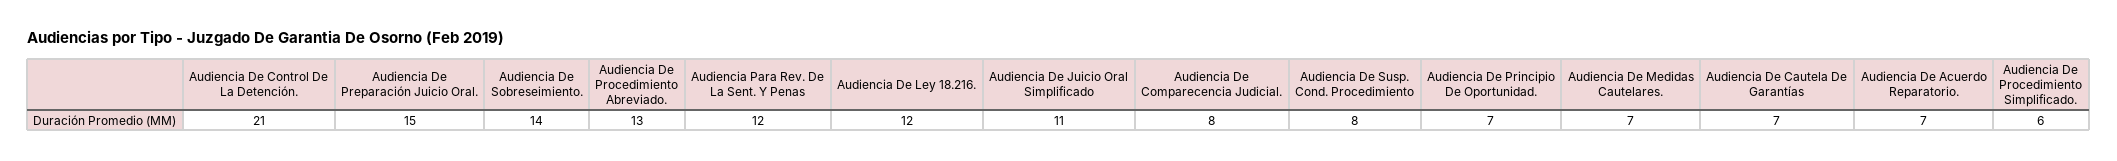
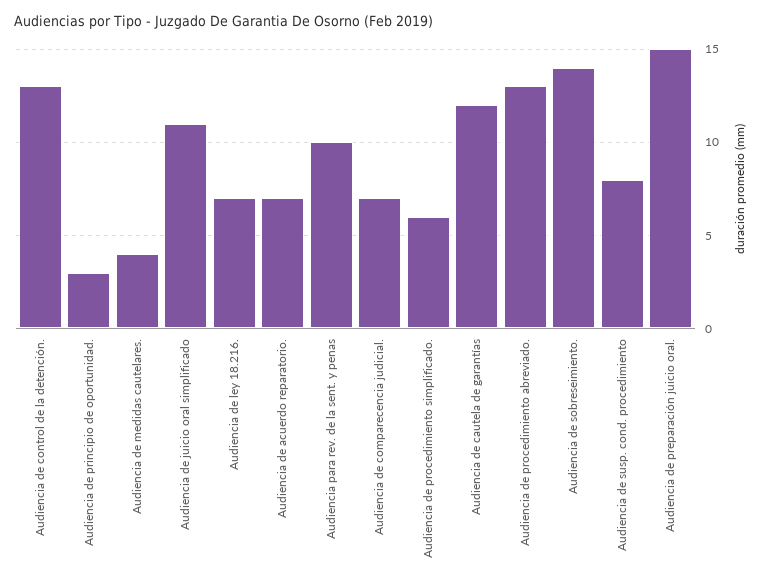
Audiencia De Control De La Detención.: 21 -> 13
Audiencia Para Rev. De La Sent. Y Penas: 12 -> 10
Audiencia De Ley 18.216.: 12 -> 7
Audiencia De Comparecencia Judicial.: 8 -> 7
Audiencia De Principio De Oportunidad.: 7 -> 3
Audiencia De Medidas Cautelares.: 7 -> 4
Audiencia De Cautela De Garantías: 7 -> 12

